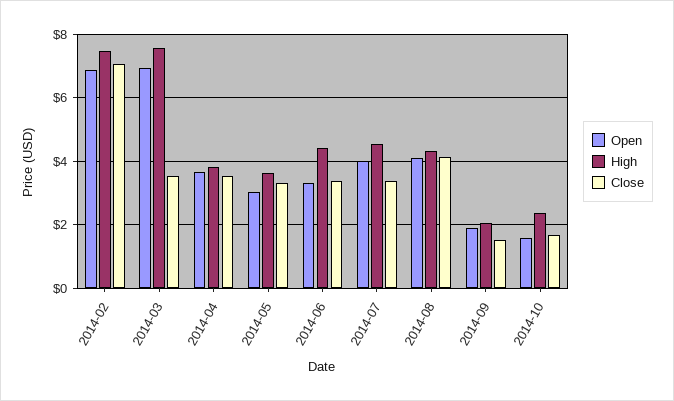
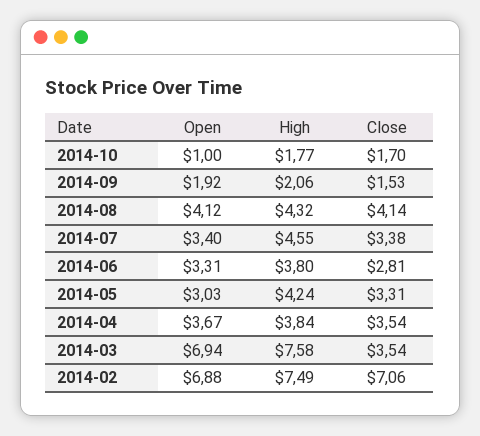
High, 2014-05: 3.6 -> 4.24
High, 2014-06: 4.4 -> 3.8
Close, 2014-06: 3.4 -> 2.81
Open, 2014-07: 4 -> 3.4
Open, 2014-10: 1.6 -> 1
High, 2014-10: 2.4 -> 1.77

